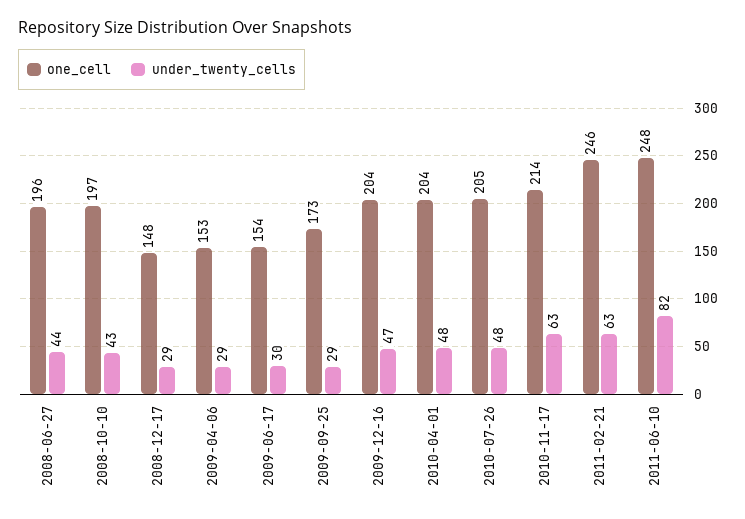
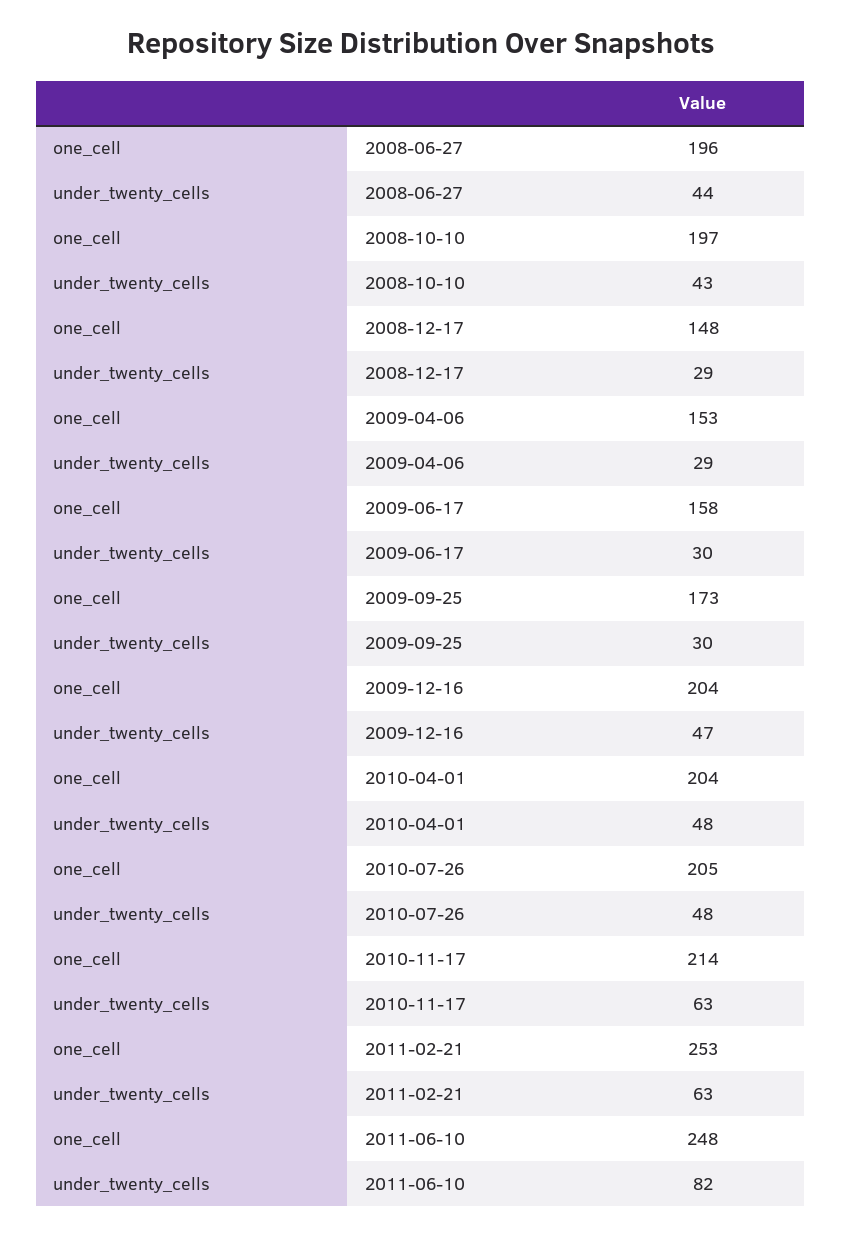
one_cell, 2009-06-17: 154 -> 158
under_twenty_cells, 2009-09-25: 29 -> 30
one_cell, 2011-02-21: 246 -> 253

